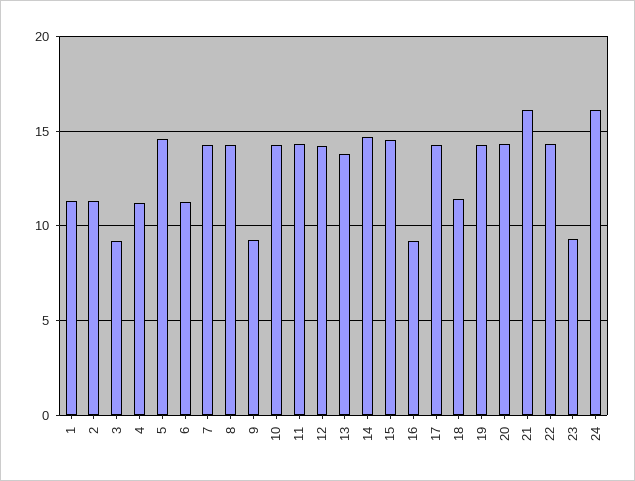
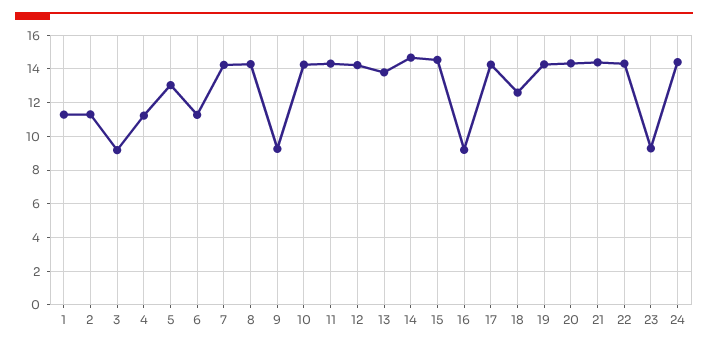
5: 14.5 -> 13
18: 11.5 -> 12.5
21: 16 -> 14.5
24: 16 -> 14.5

